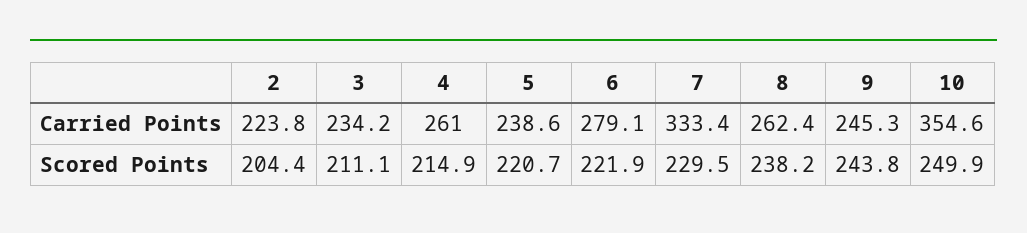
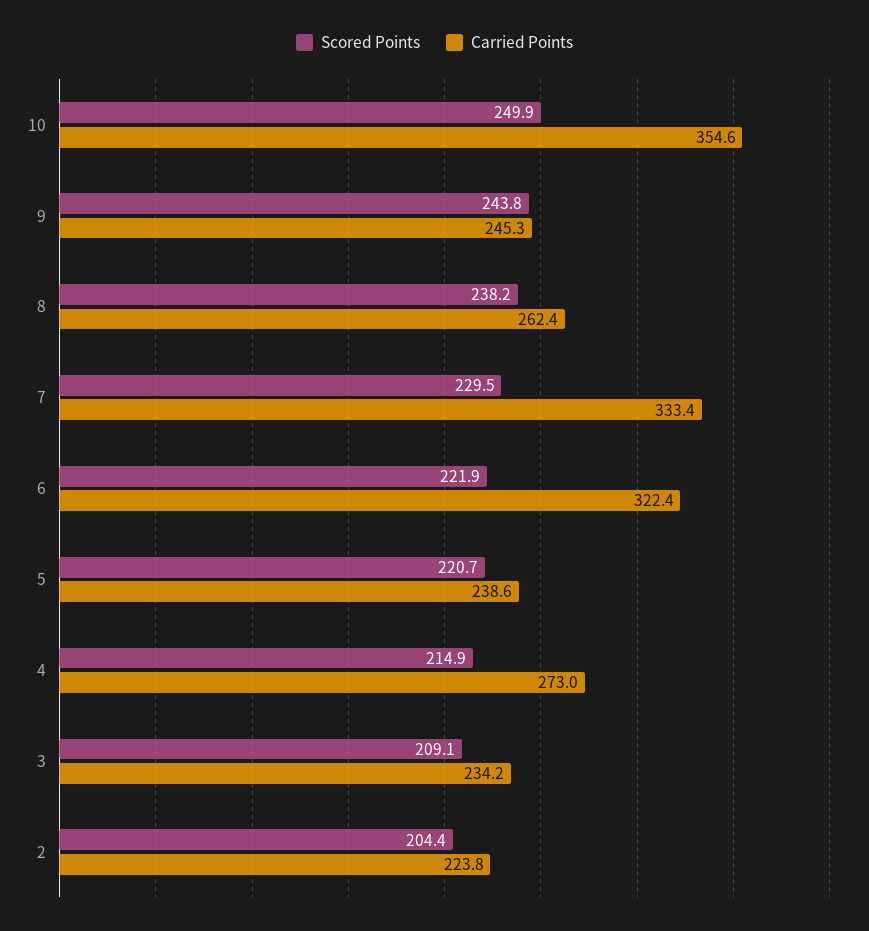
Carried Points, 4: 261 -> 273
Carried Points, 6: 279.1 -> 322.4
Scored Points, 3: 211.1 -> 209.1

